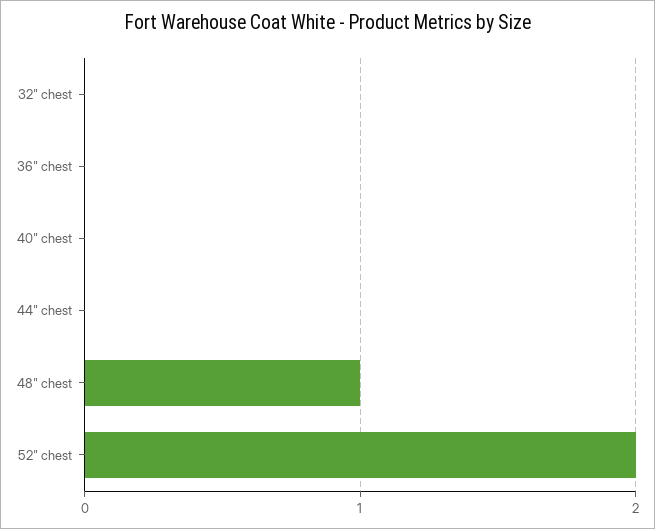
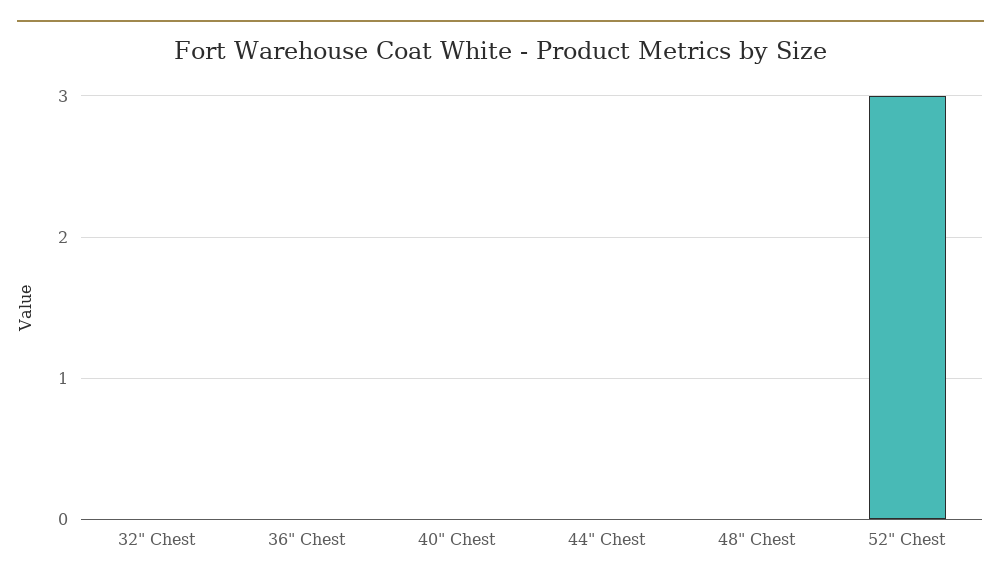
48" chest: 1 -> 0
52" chest: 2 -> 3

